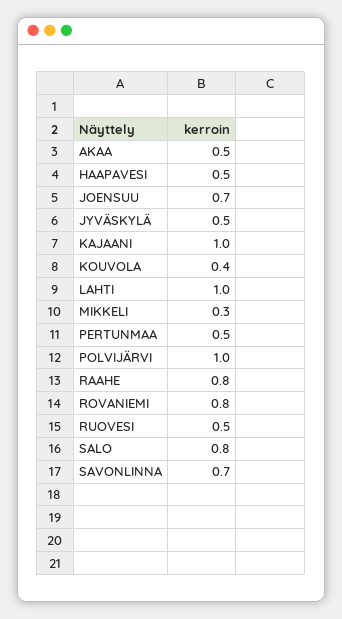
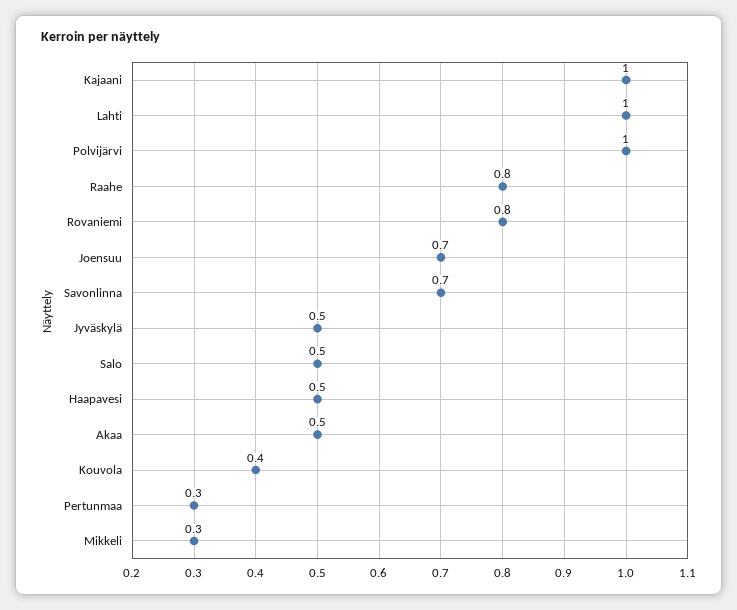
PERTUNMAA: 0.5 -> 0.3
RUOVESI: 0.5 -> none
SALO: 0.8 -> 0.5

